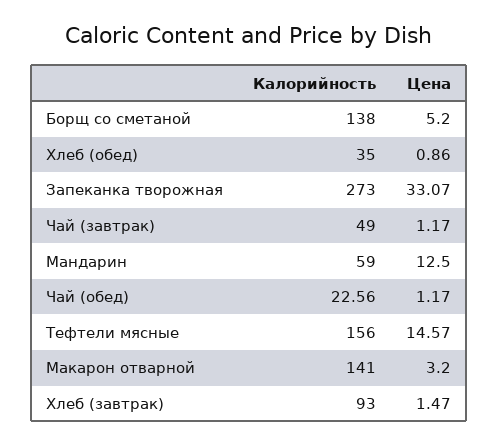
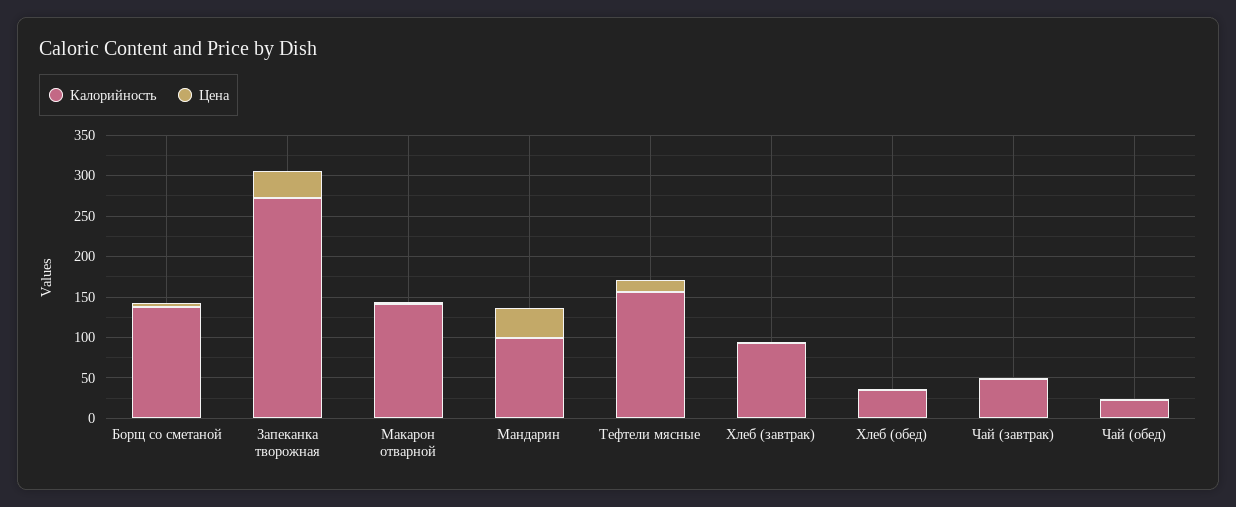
Калорийность, Мандарин: 59 -> 100
Цена, Мандарин: 12.5 -> 40

